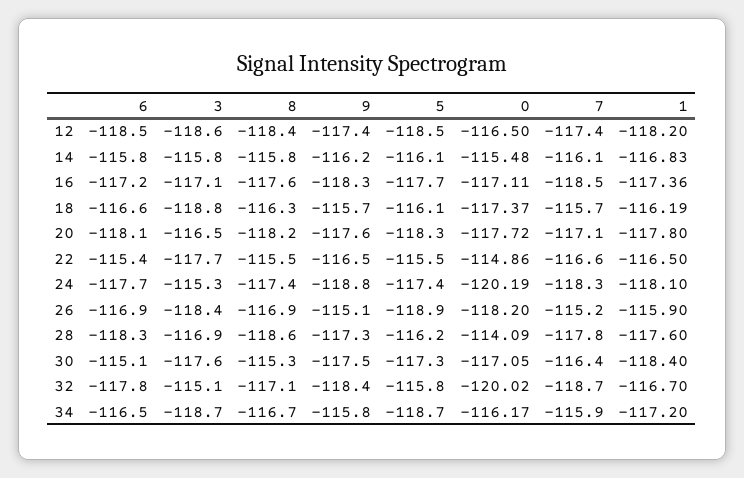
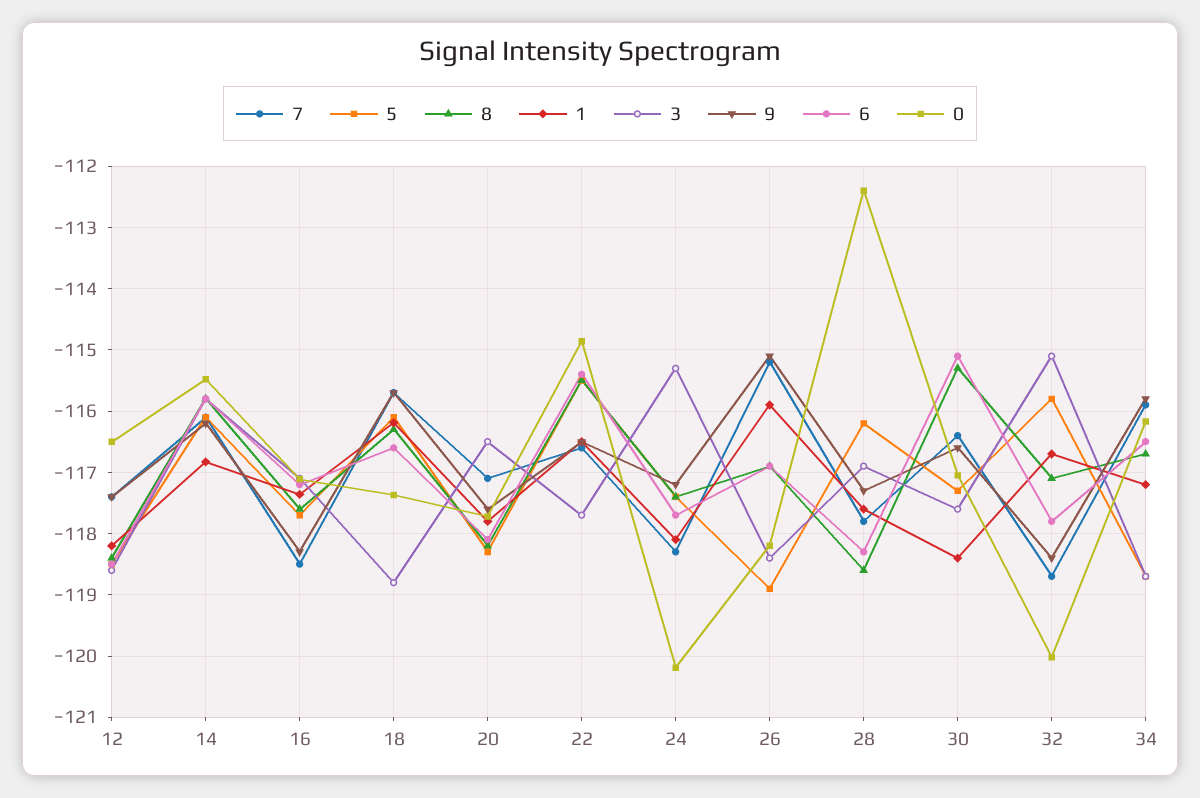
9, 24: -118.8 -> -117.2
0, 28: -114.09 -> -112.4
9, 30: -117.5 -> -116.6

